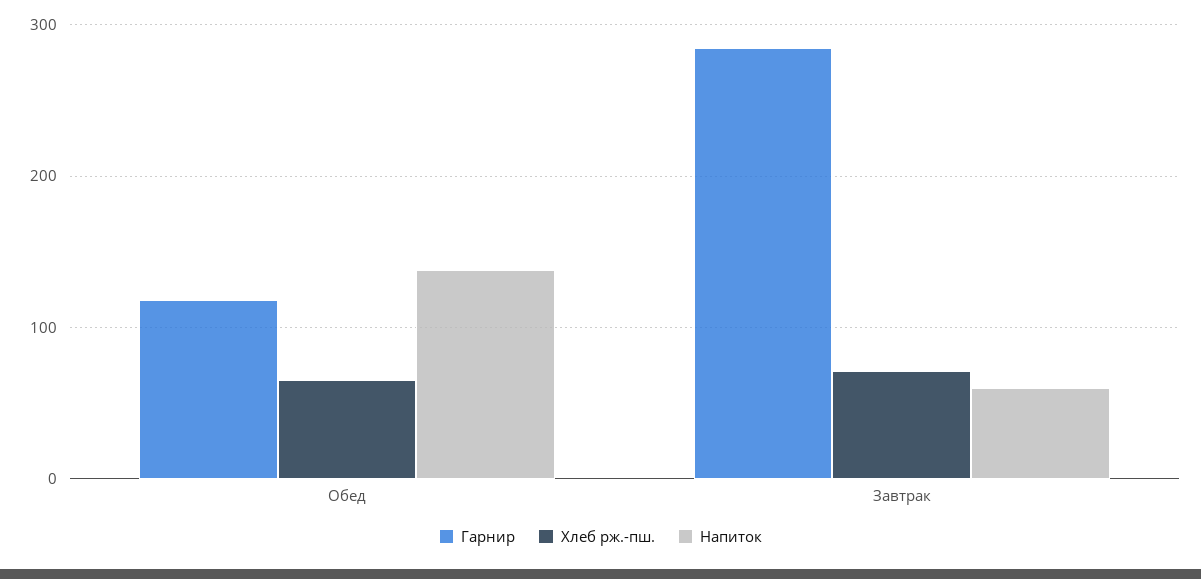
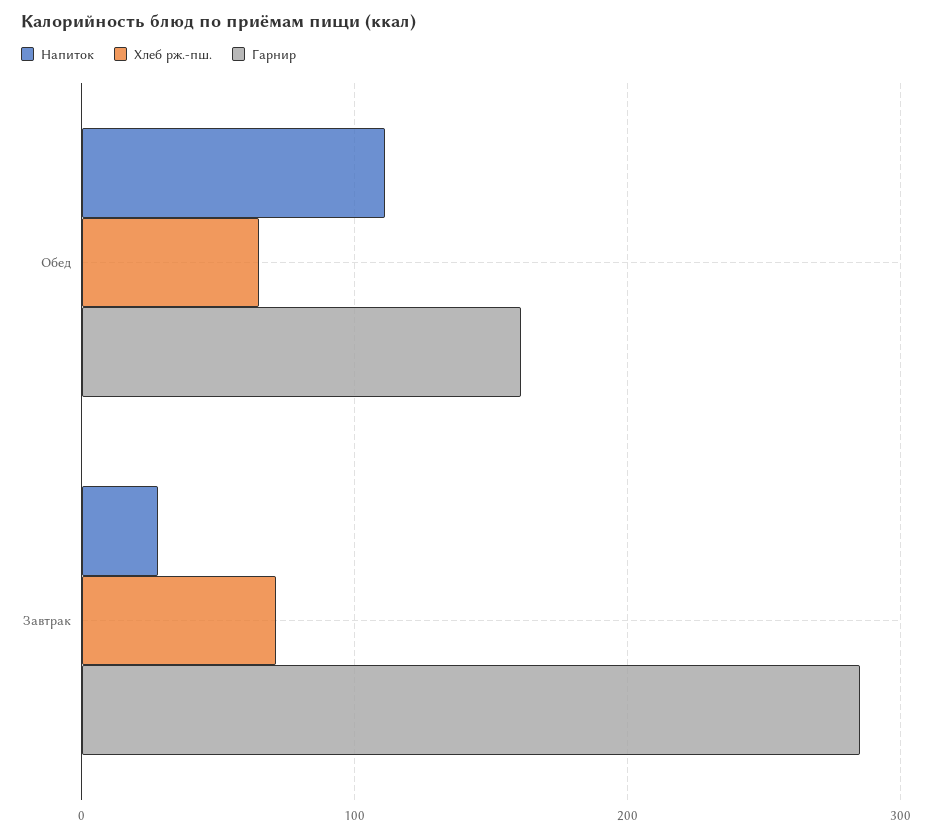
Гарнир, Обед: 120 -> 160
Напиток, Обед: 140 -> 110
Напиток, Завтрак: 60 -> 30

